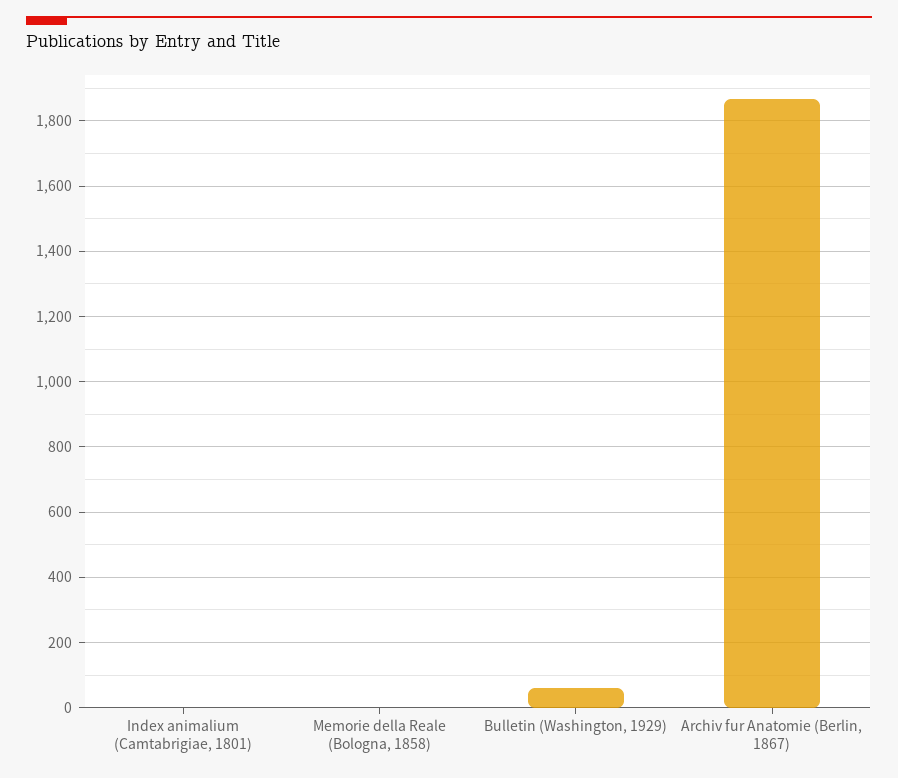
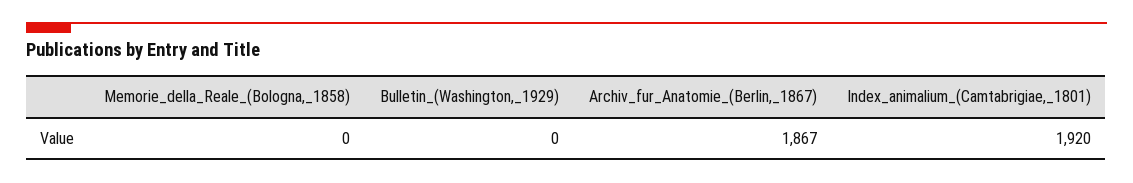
Index animalium (Camtabrigiae, 1801): 0 -> 1920
Bulletin (Washington, 1929): 60 -> 0

